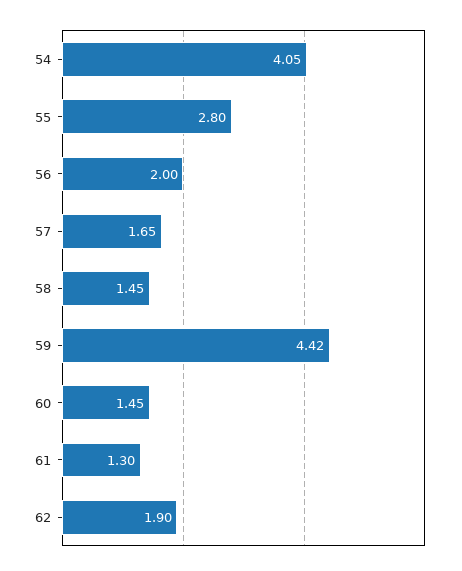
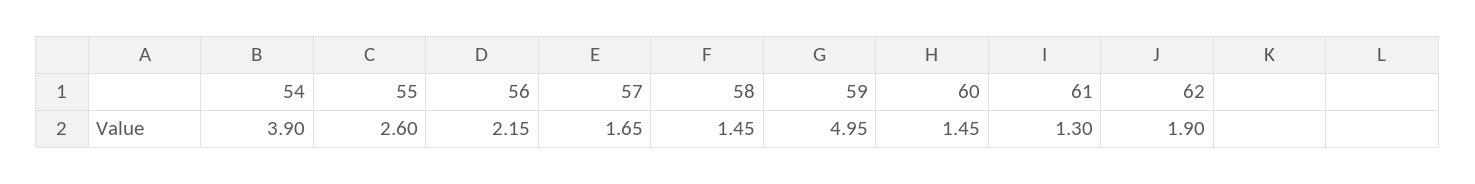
54: 4.05 -> 3.9
55: 2.8 -> 2.6
56: 2 -> 2.15
59: 4.42 -> 4.95

